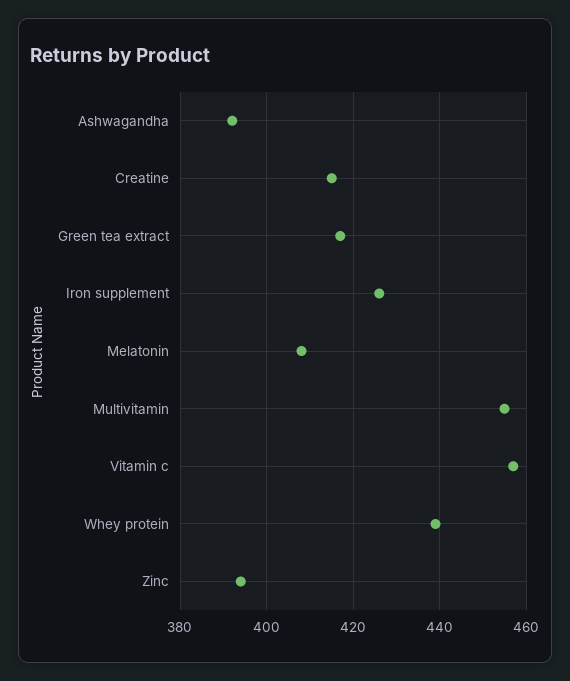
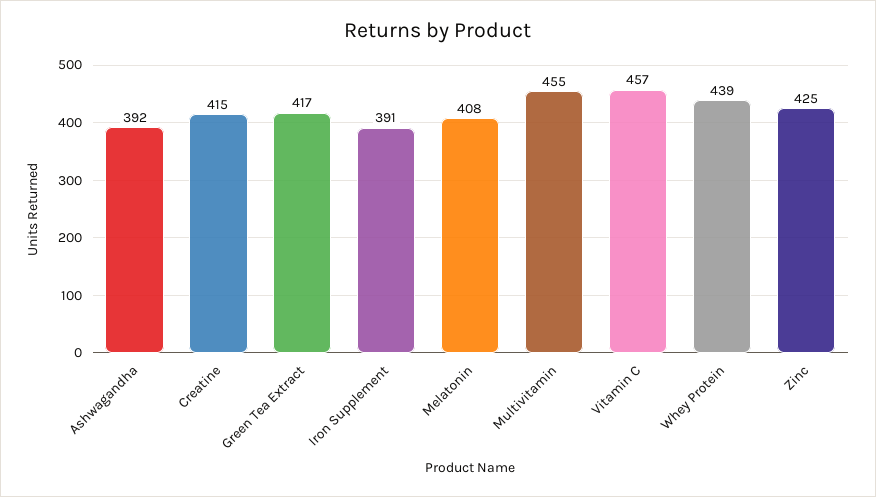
Iron supplement: 425 -> 391
Zinc: 395 -> 425

